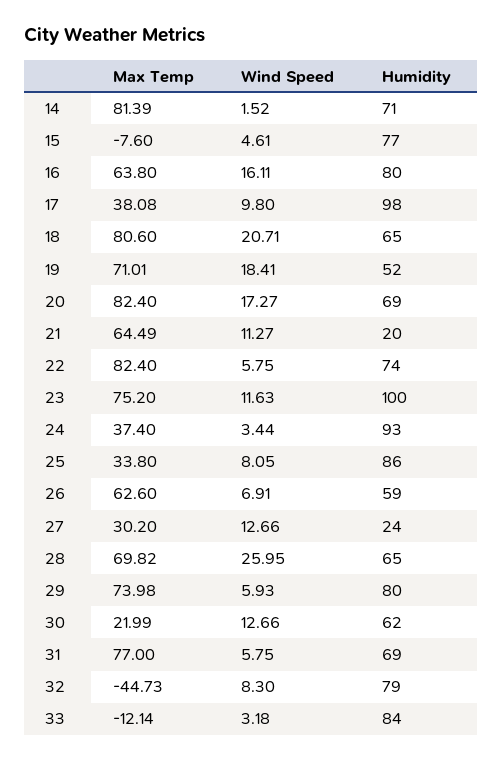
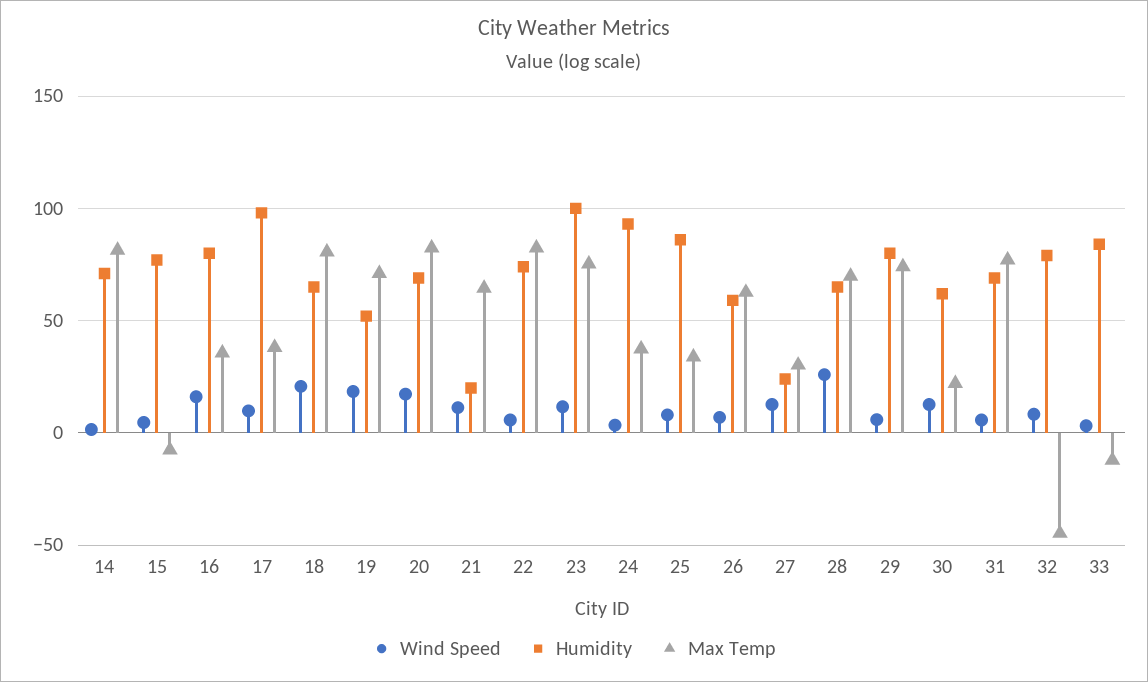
Max Temp, 16: 63.8 -> 35

